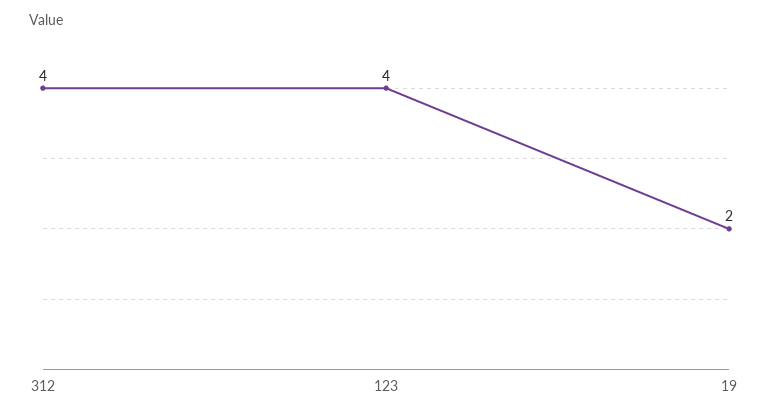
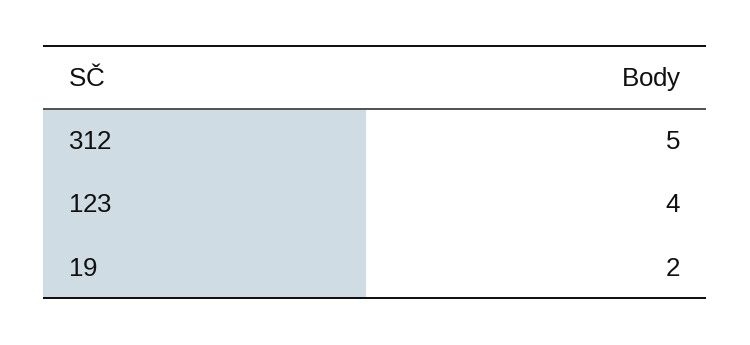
312: 4 -> 5

